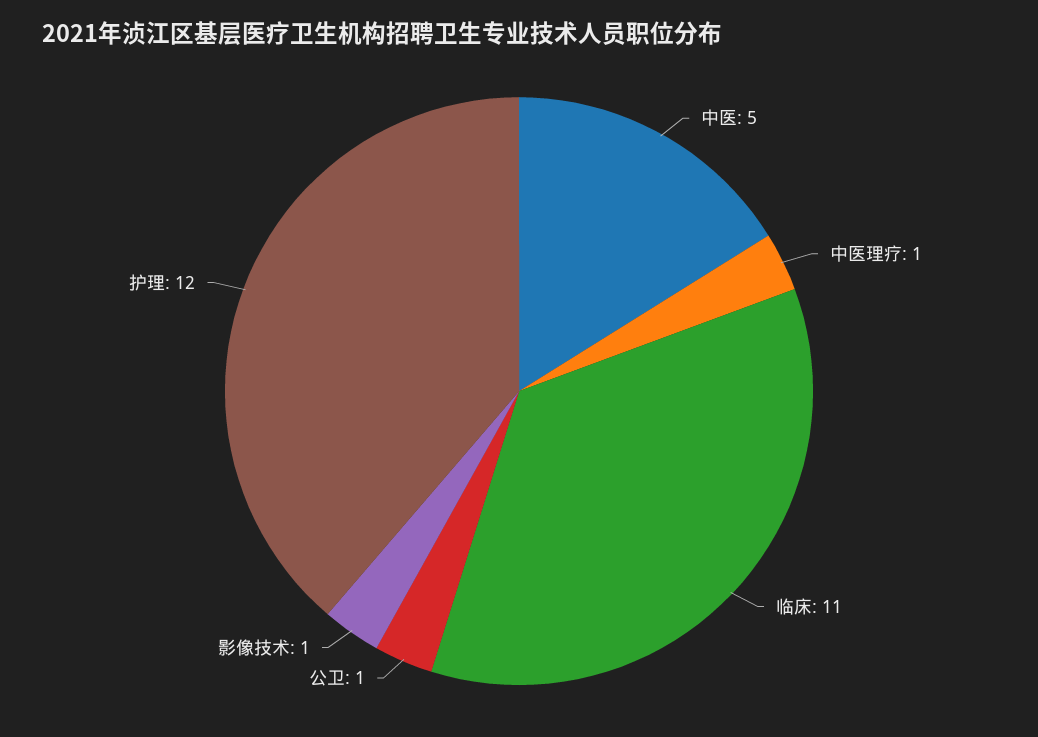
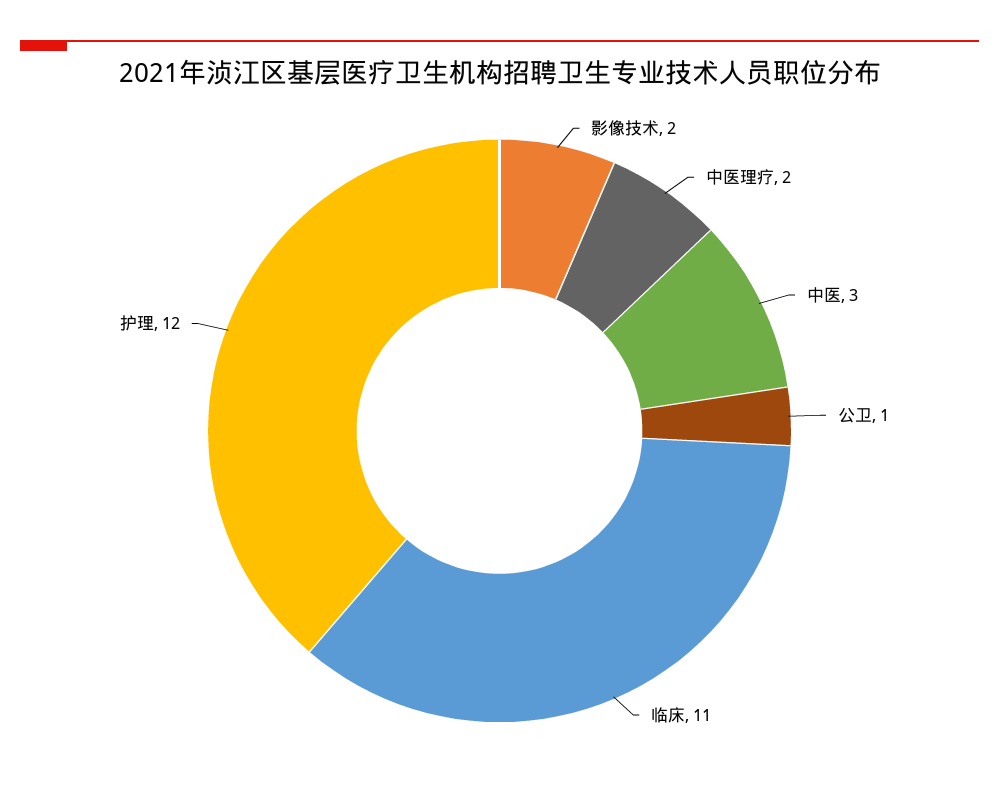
中医: 5 -> 3
中医理疗: 1 -> 2
影像技术: 1 -> 2

